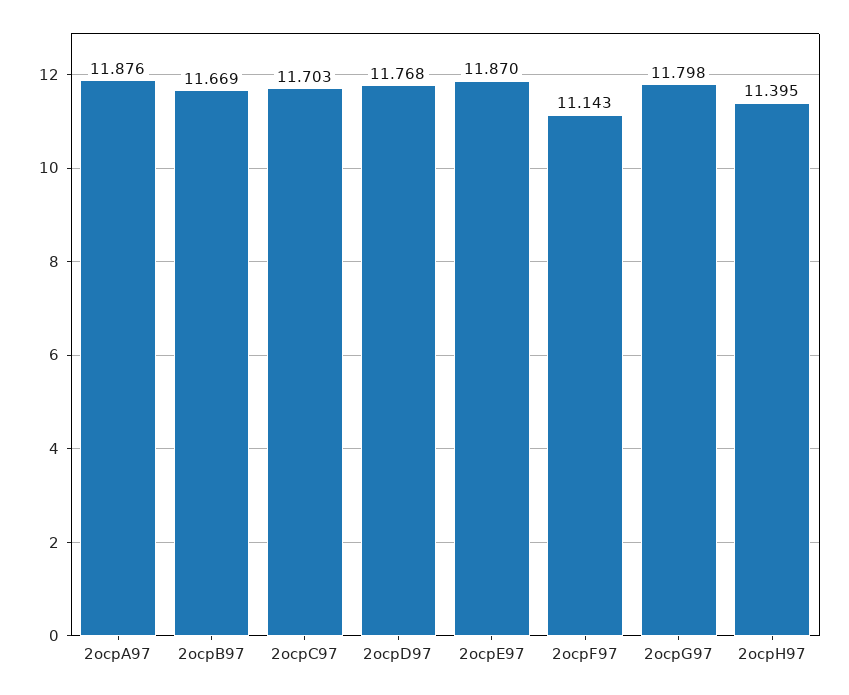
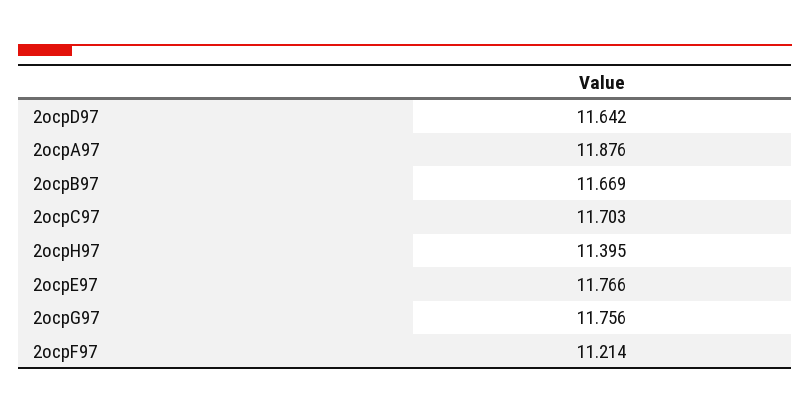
2ocpD97: 11.768 -> 11.642
2ocpE97: 11.87 -> 11.766
2ocpF97: 11.143 -> 11.214
2ocpG97: 11.798 -> 11.756

